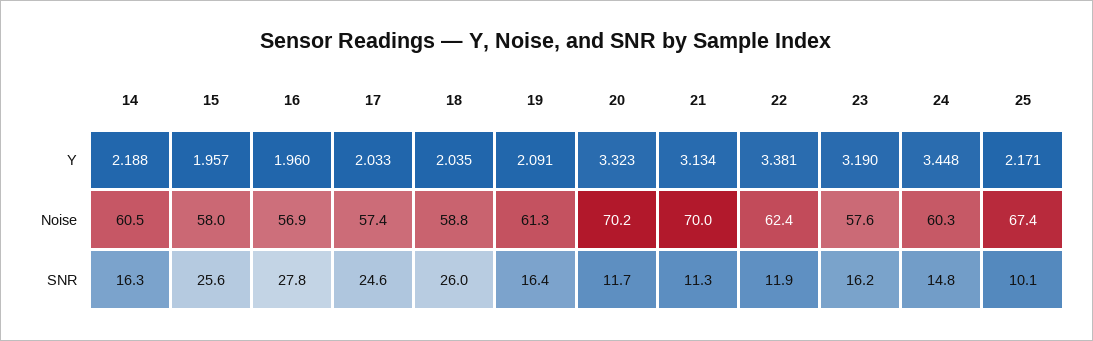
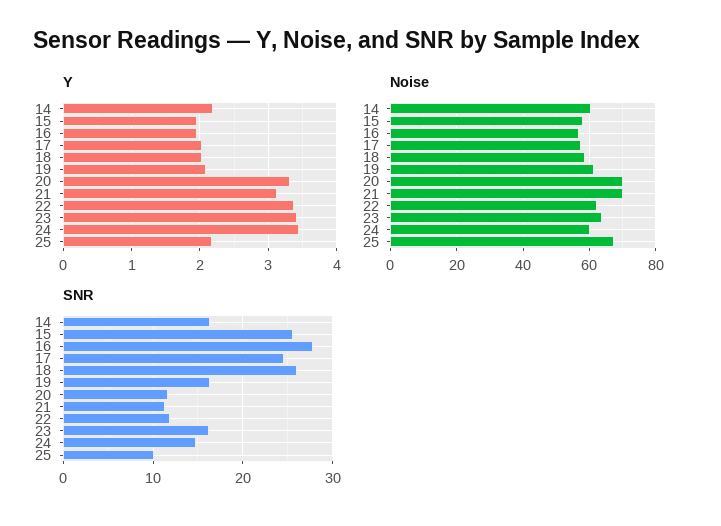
Y, 23: 3.19 -> 3.4
Noise, 23: 57.6 -> 64

